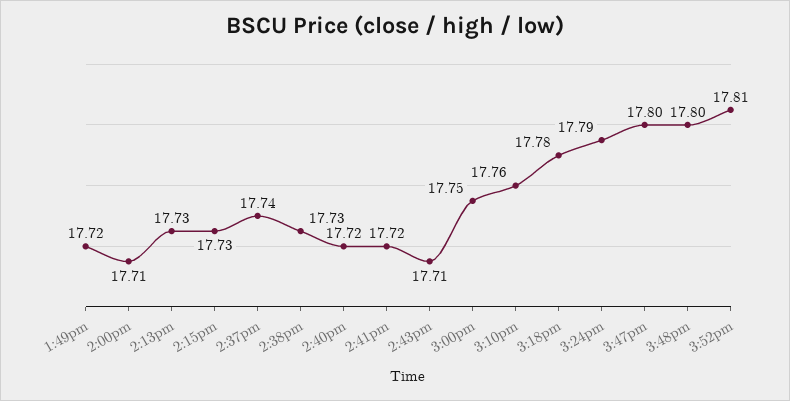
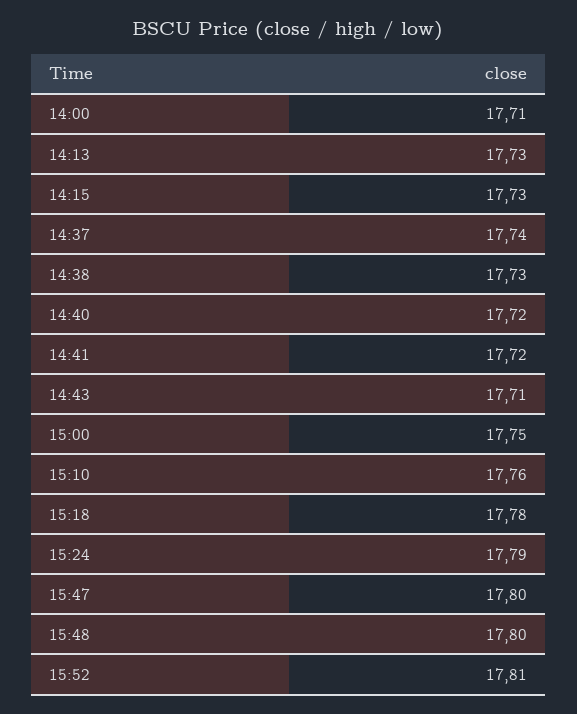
1:49pm: 17.72 -> none

